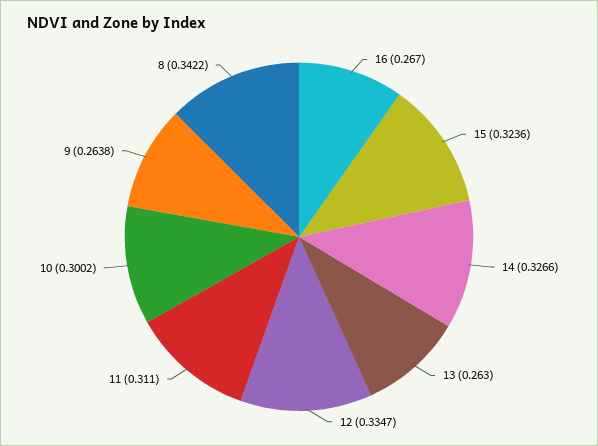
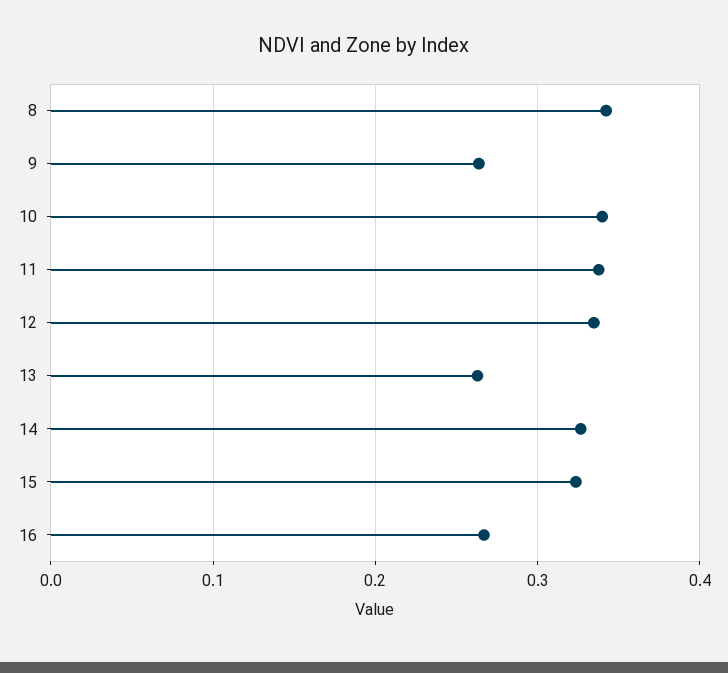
11: 0.311 -> 0.34
10: 0.3002 -> 0.34

